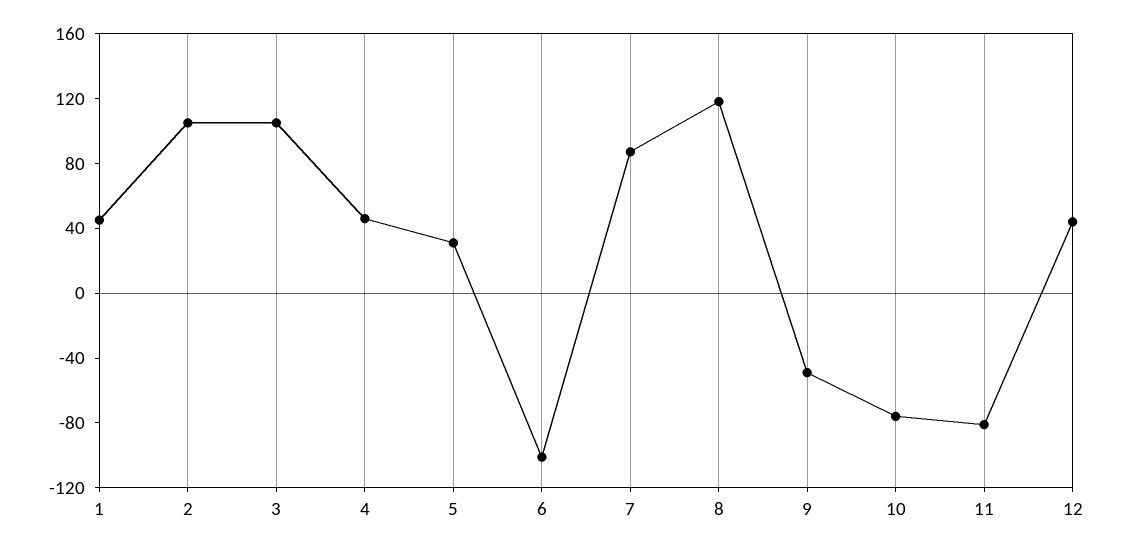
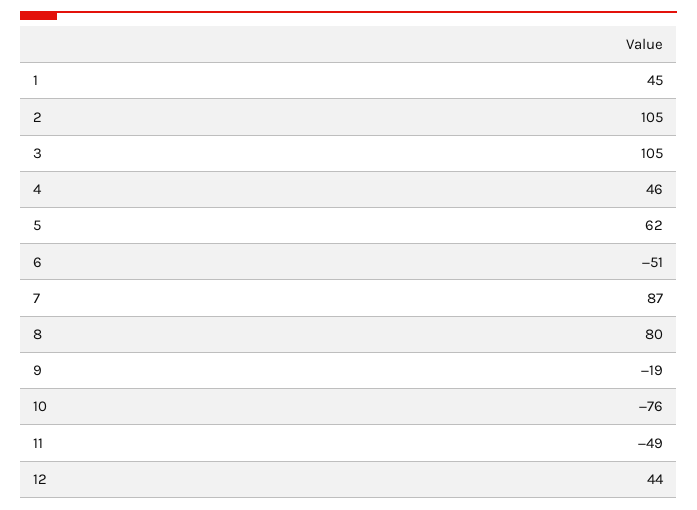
5: 30 -> 62
6: -100 -> -51
8: 120 -> 80
9: -50 -> -19
11: -80 -> -49

